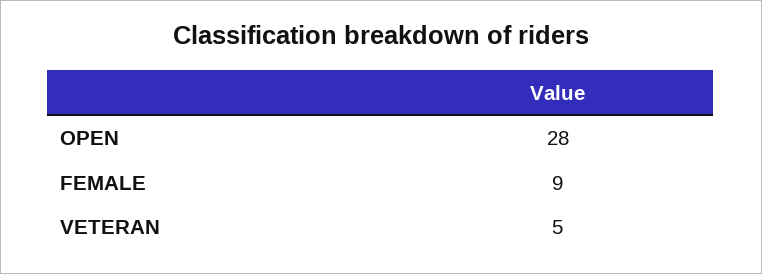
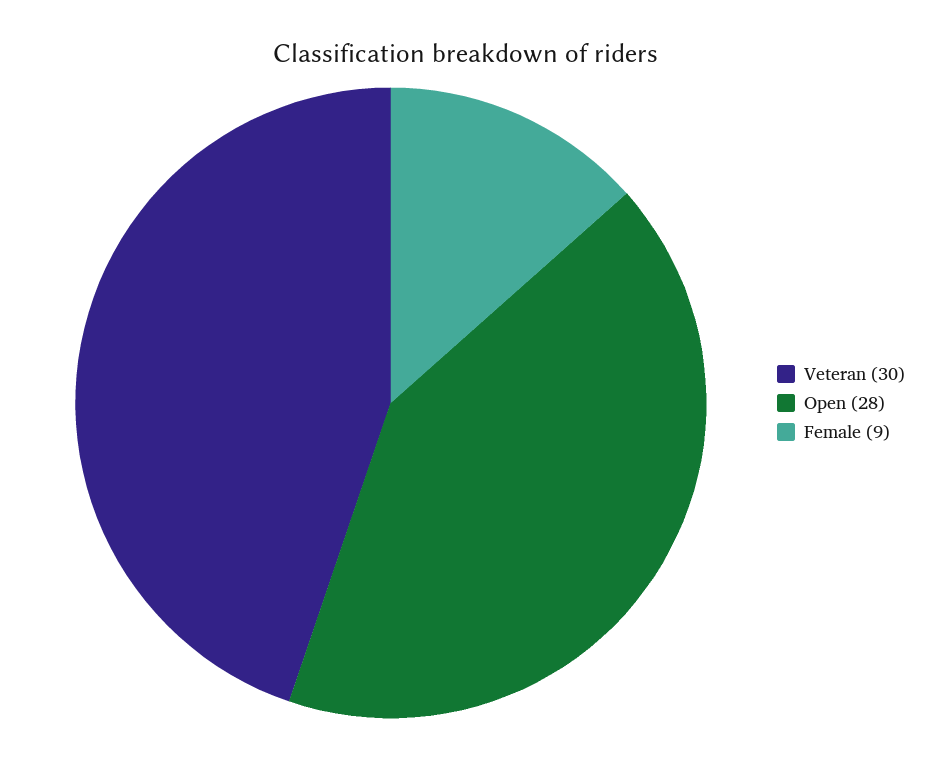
VETERAN: 5 -> 30

